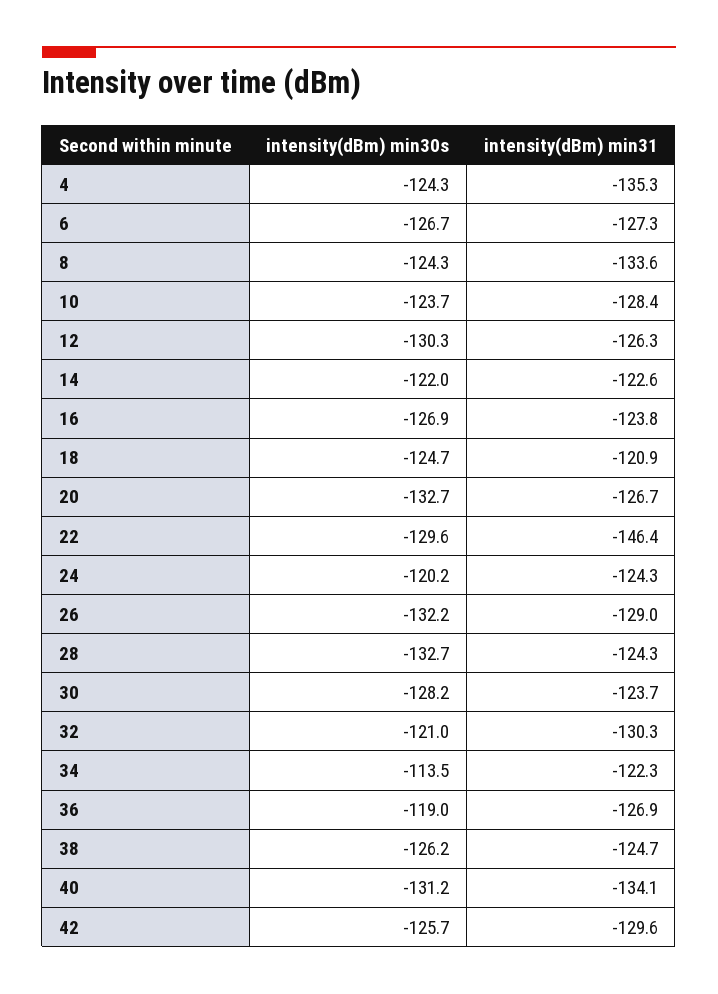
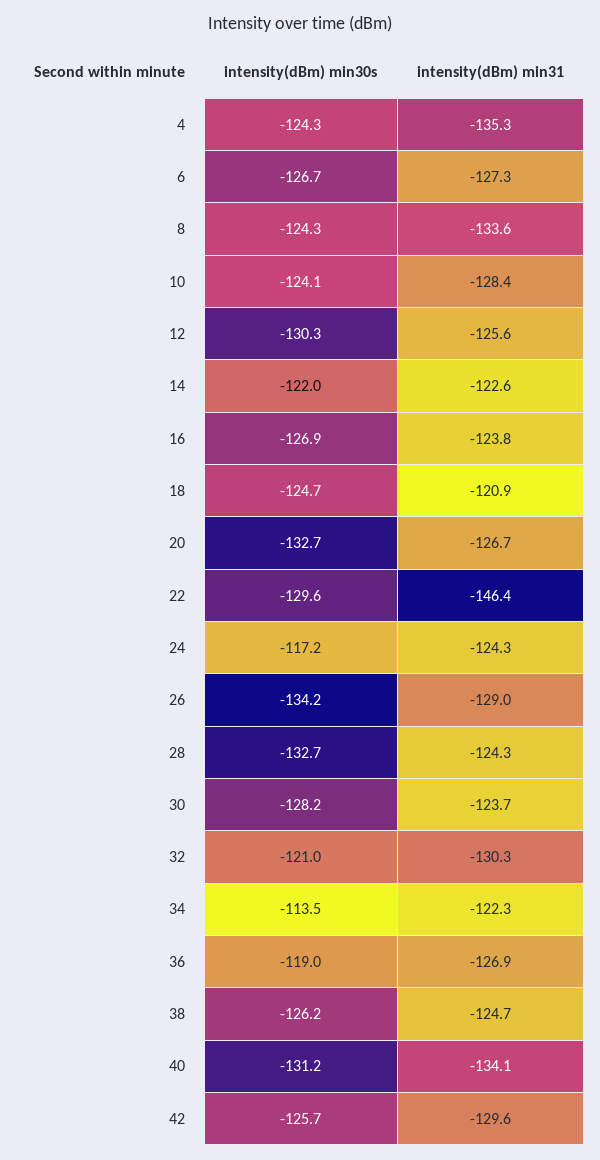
intensity(dBm) min30s, 10: -123.7 -> -124.1
intensity(dBm) min31, 12: -126.3 -> -125.6
intensity(dBm) min30s, 24: -120.2 -> -117.2
intensity(dBm) min30s, 26: -132.2 -> -134.2

